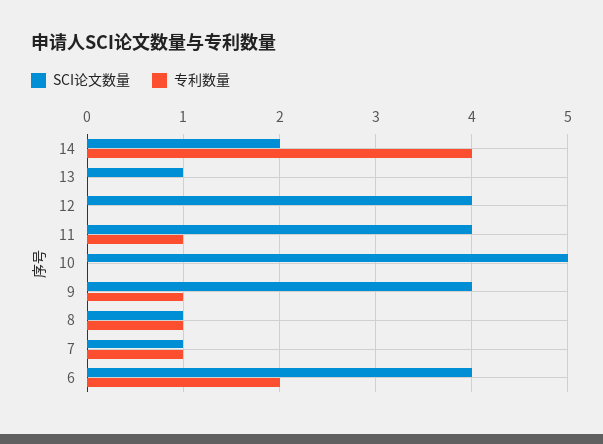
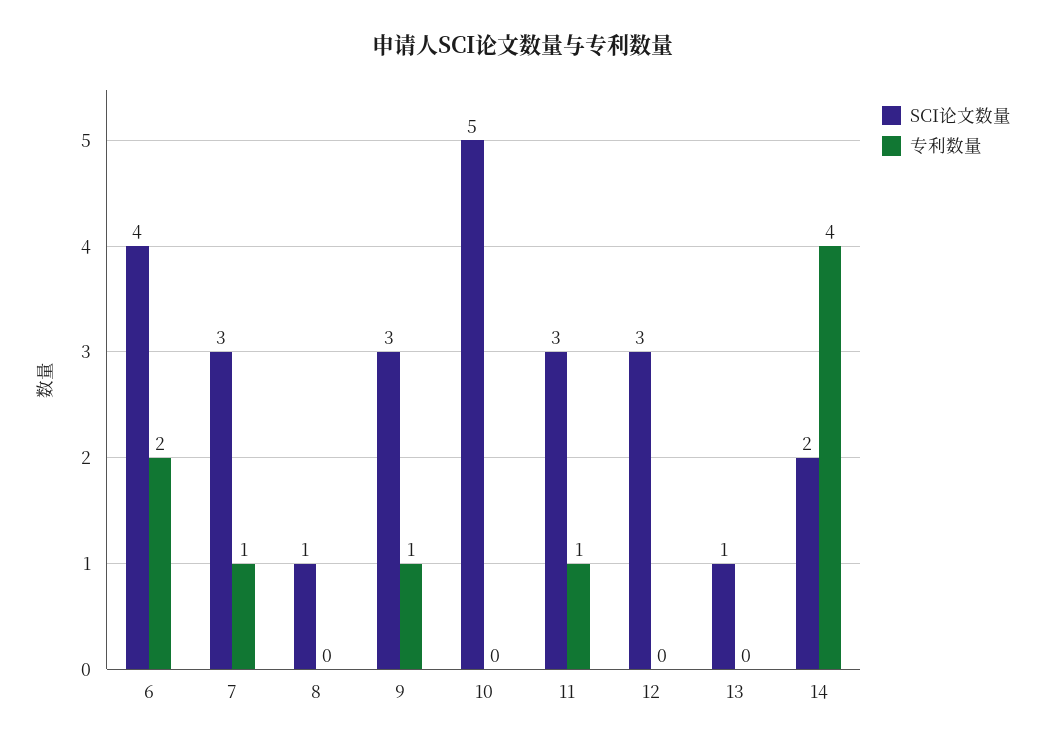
SCI论文数量, 12: 4 -> 3
SCI论文数量, 11: 4 -> 3
SCI论文数量, 9: 4 -> 3
专利数量, 8: 1 -> 0
SCI论文数量, 7: 1 -> 3

